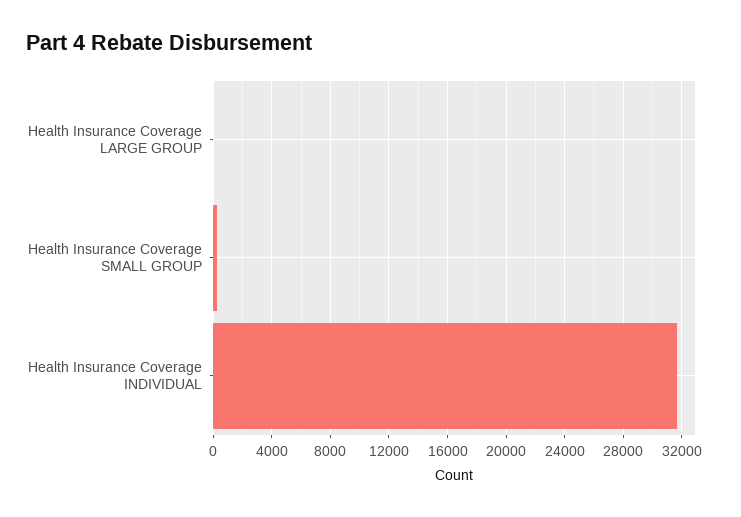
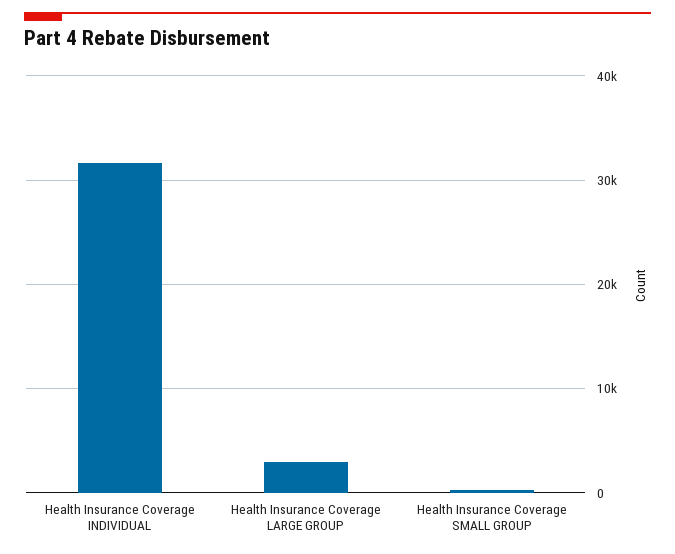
Health Insurance Coverage LARGE GROUP: 0 -> 3000

